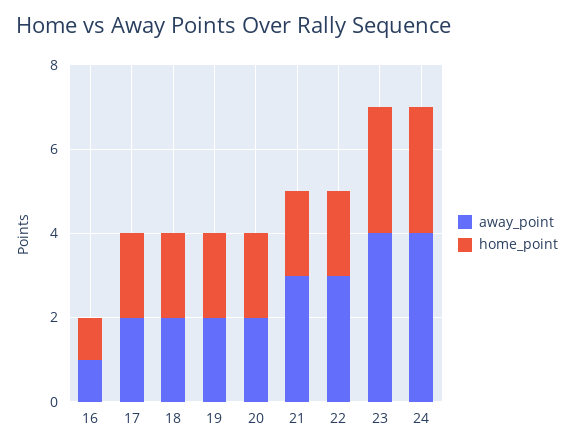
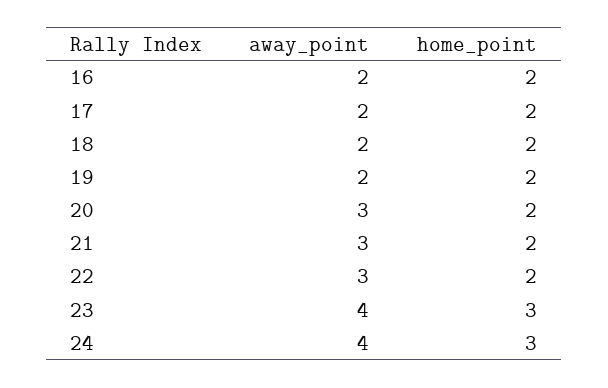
away_point, 16: 1 -> 2
home_point, 16: 1 -> 2
away_point, 20: 2 -> 3

